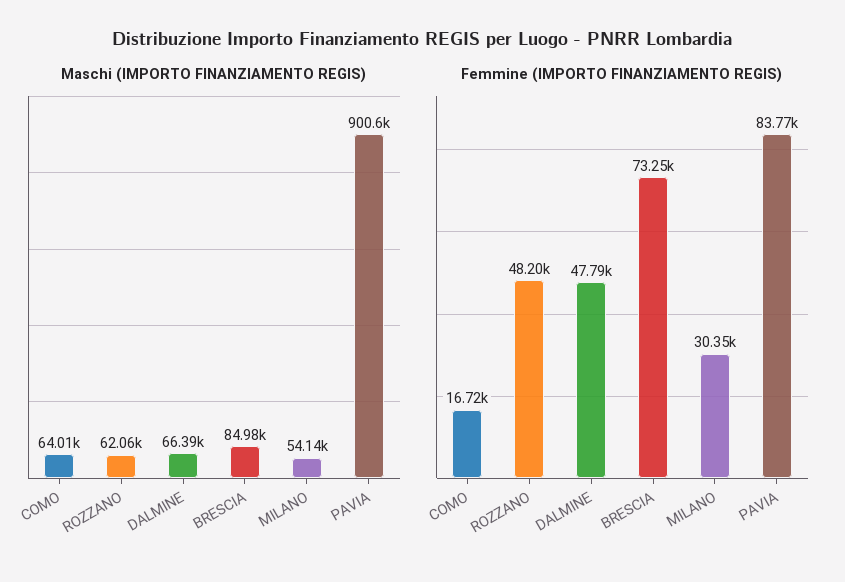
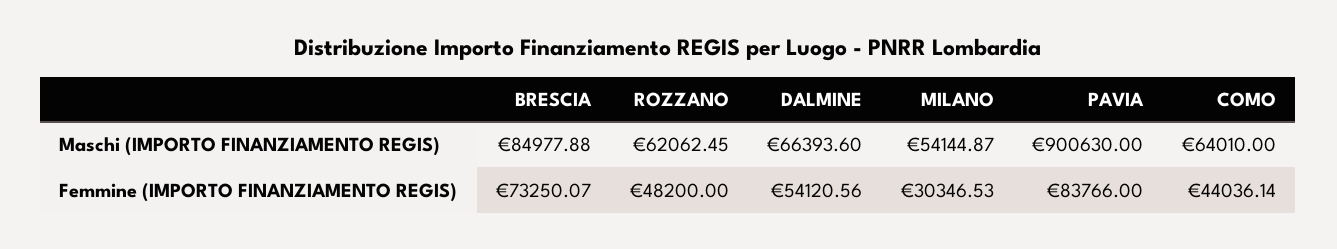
Femmine (IMPORTO FINANZIAMENTO REGIS), COMO: 16720 -> 44036.14
Femmine (IMPORTO FINANZIAMENTO REGIS), DALMINE: 47790 -> 54120.56

